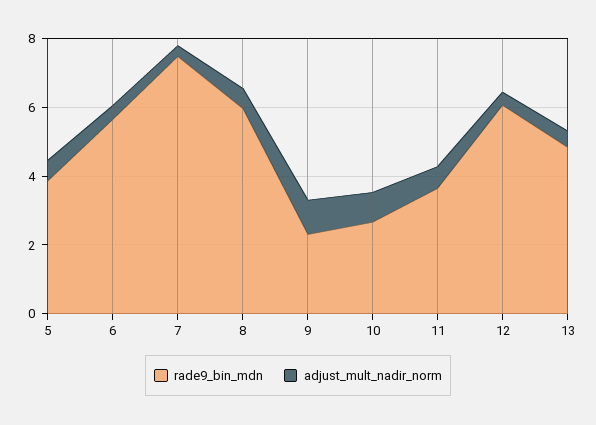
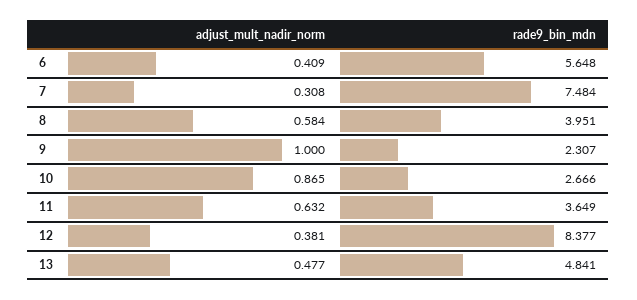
rade9_bin_mdn, 5: 4 -> none
adjust_mult_nadir_norm, 5: 0.5 -> none
rade9_bin_mdn, 8: 6 -> 3.951
rade9_bin_mdn, 12: 6 -> 8.377

